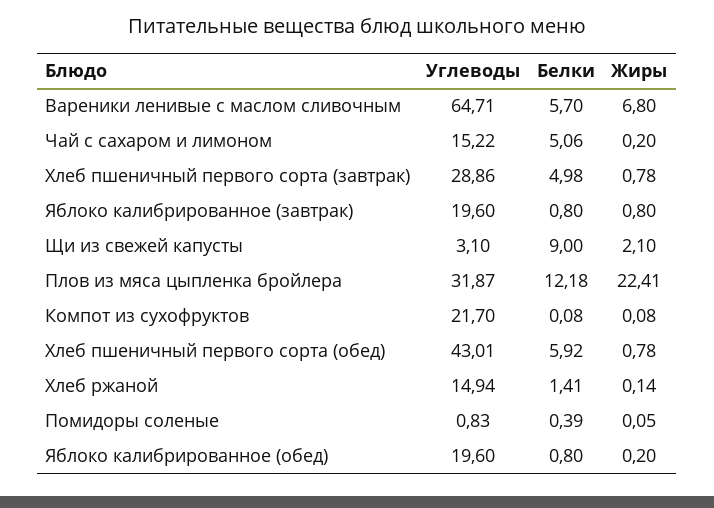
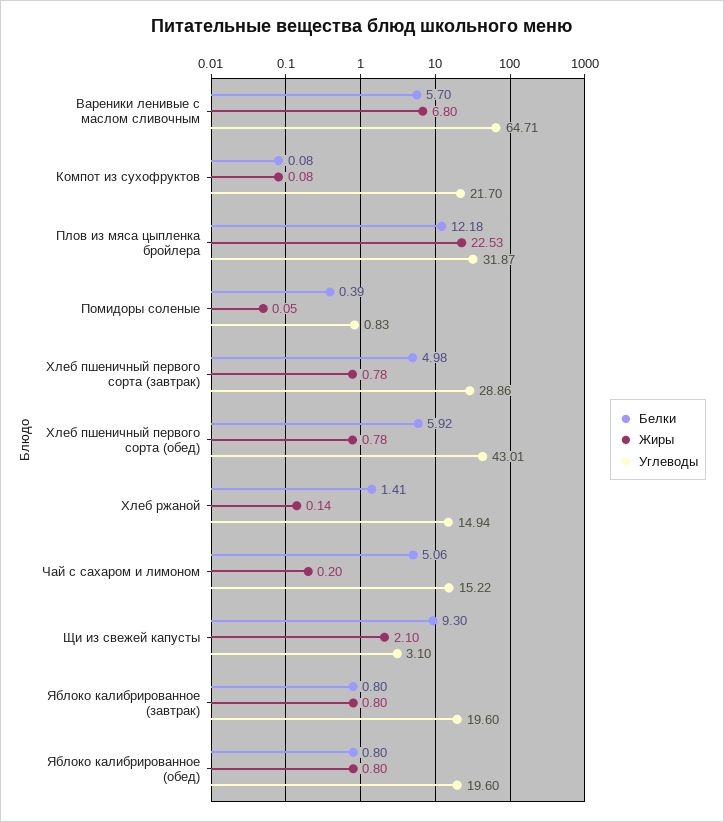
Белки, Щи из свежей капусты: 9 -> 9.3
Жиры, Плов из мяса цыпленка бройлера: 22.41 -> 22.53
Жиры, Яблоко калибрированное (обед): 0.2 -> 0.8

